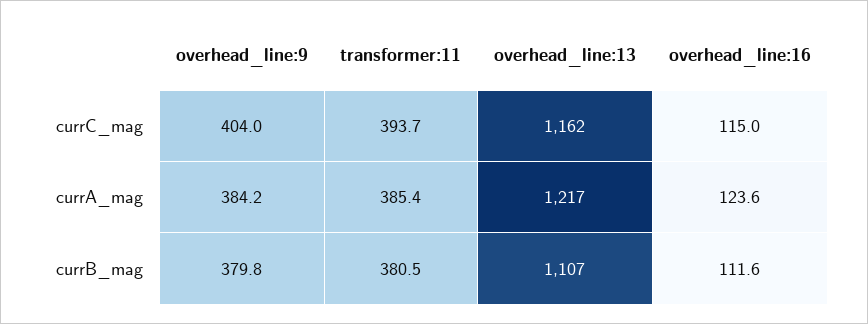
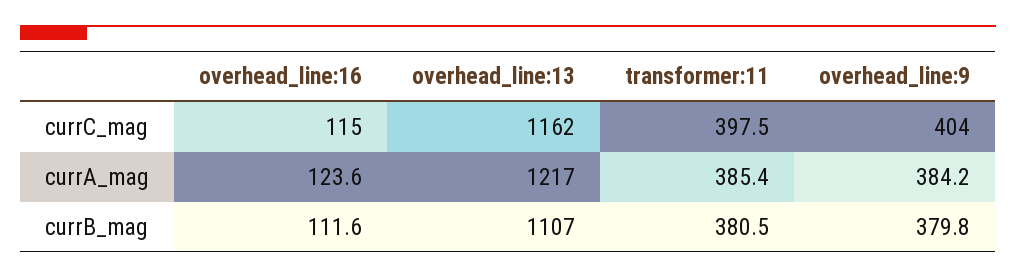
transformer:11, currC_mag: 393.7 -> 397.5

